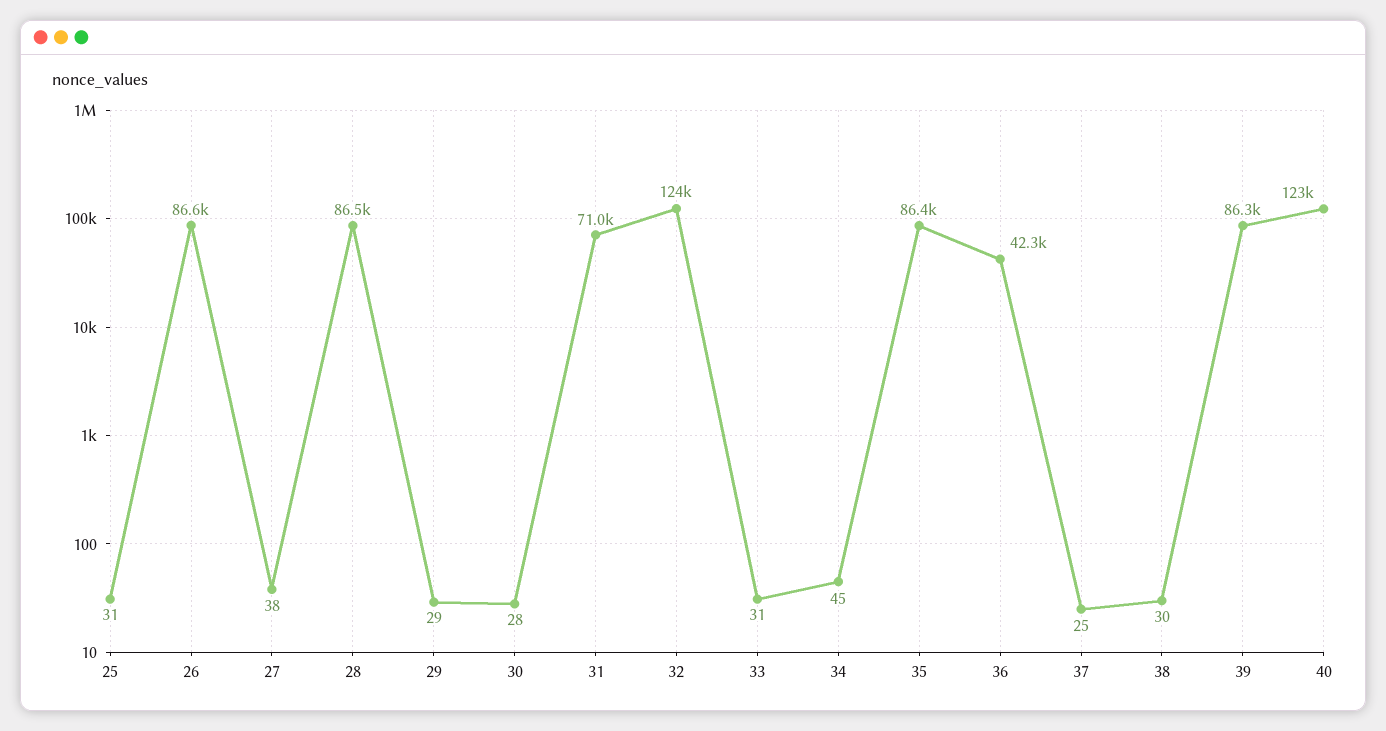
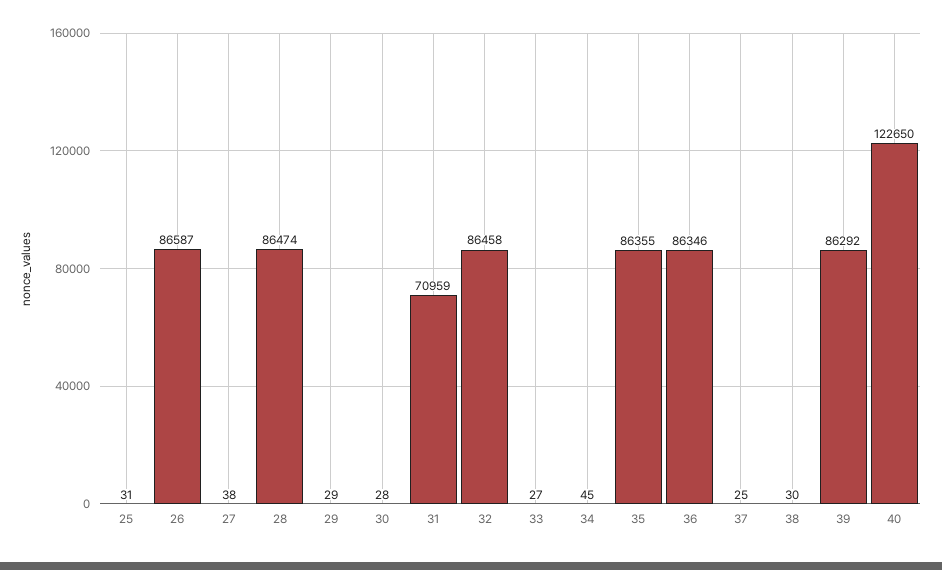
32: 124000 -> 86458
33: 31 -> 27
36: 42300 -> 86346

